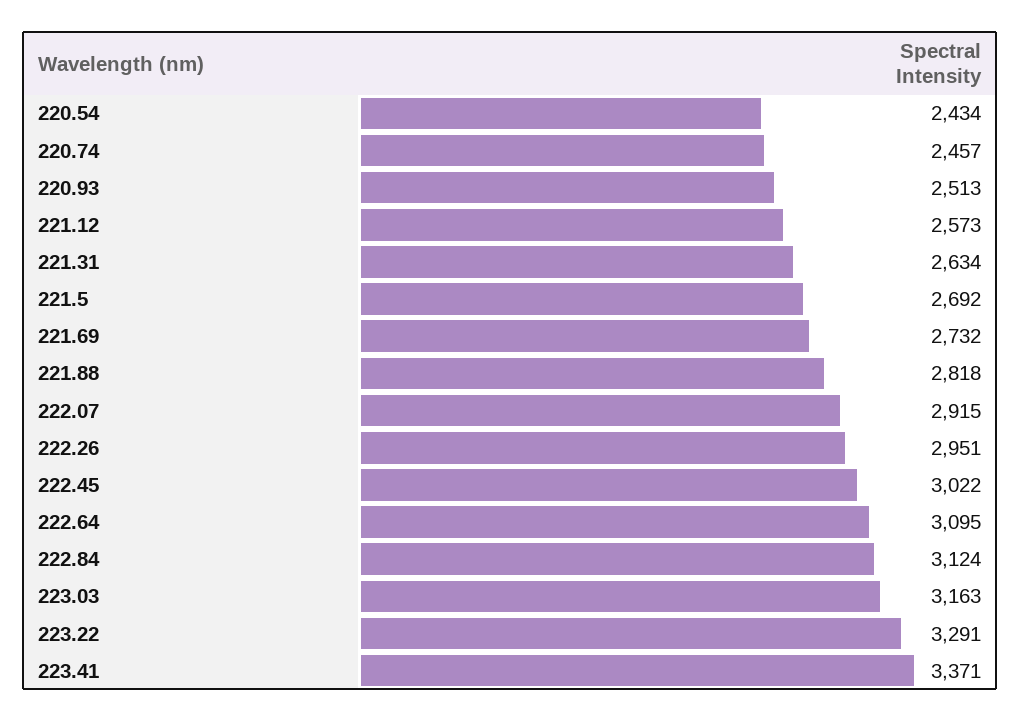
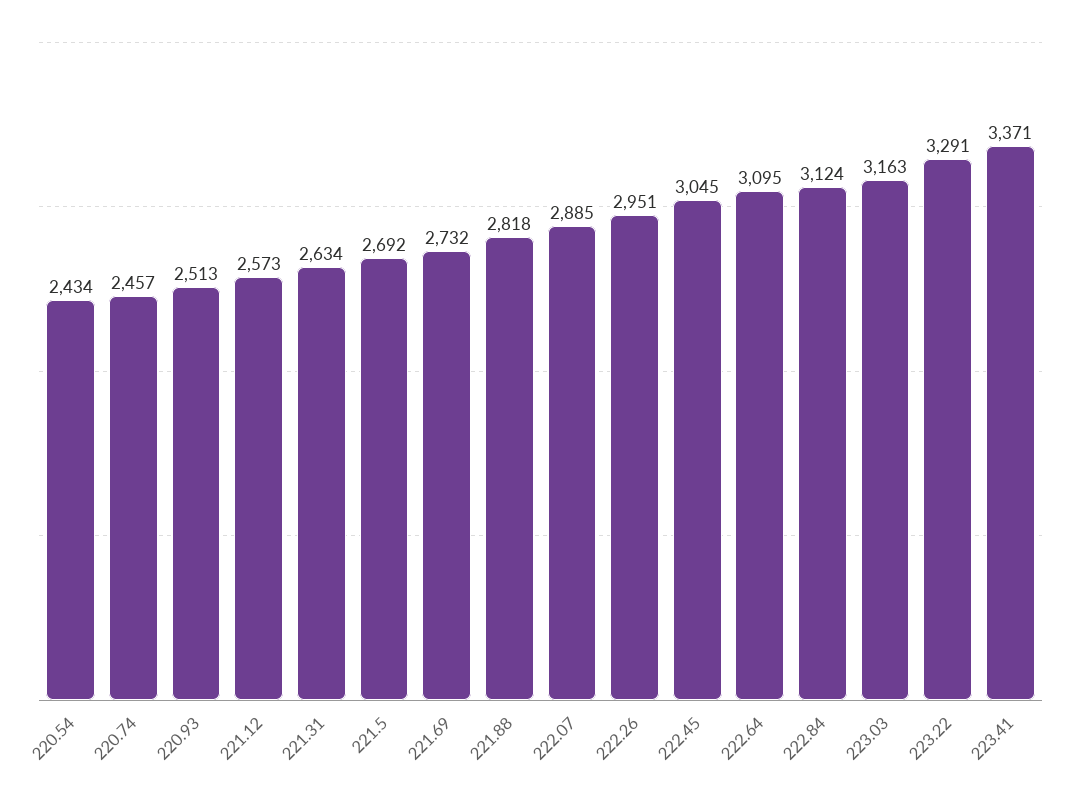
222.07: 2915 -> 2885
222.45: 3022 -> 3045

